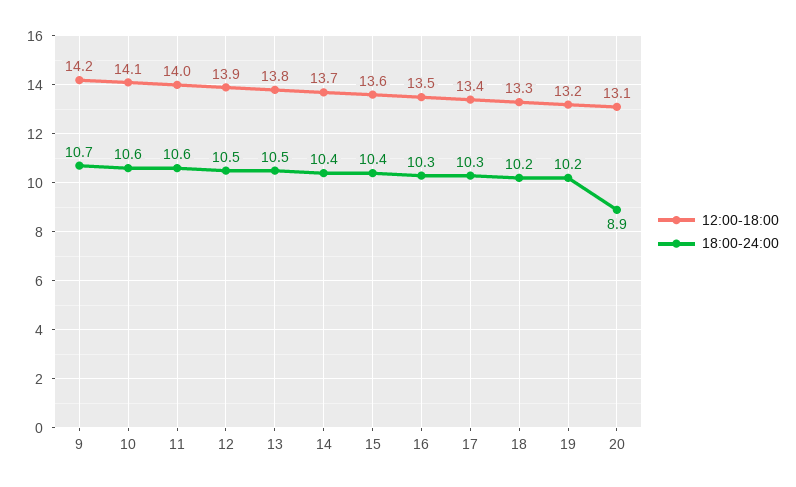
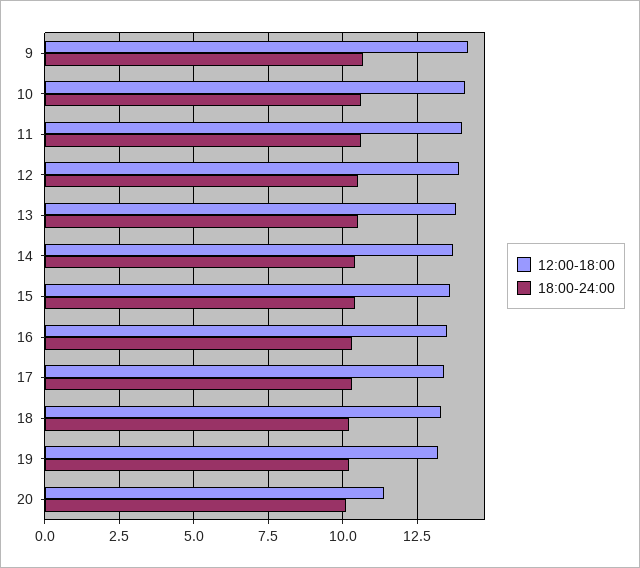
12:00-18:00, 20: 13.1 -> 11.5
18:00-24:00, 20: 8.9 -> 10

